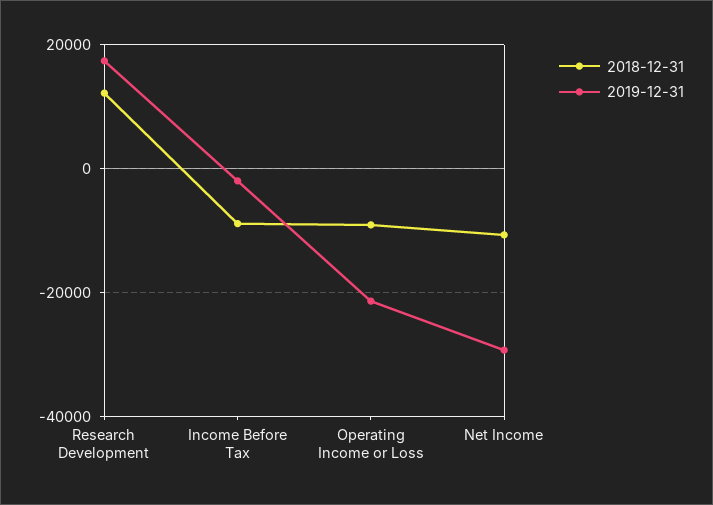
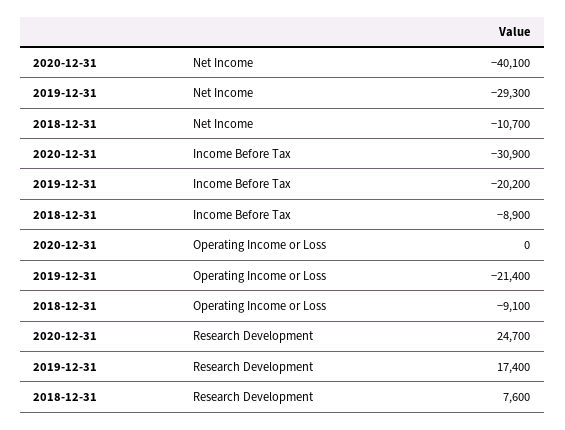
2018-12-31, Research Development: 12000 -> 7600
2019-12-31, Income Before Tax: -2000 -> -20200
2020-12-31, Net Income: none -> -40100
2020-12-31, Income Before Tax: none -> -30900
2020-12-31, Operating Income or Loss: none -> 0
2020-12-31, Research Development: none -> 24700

